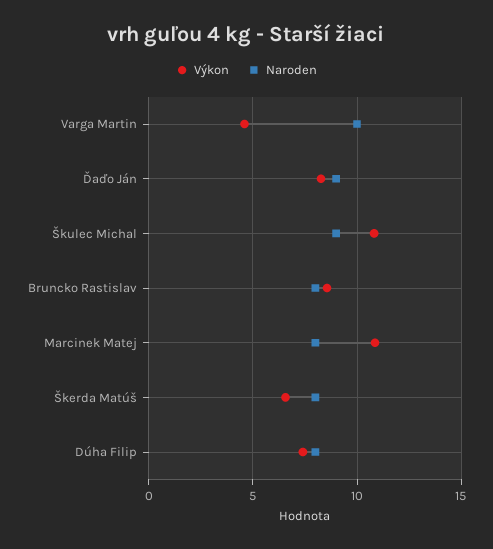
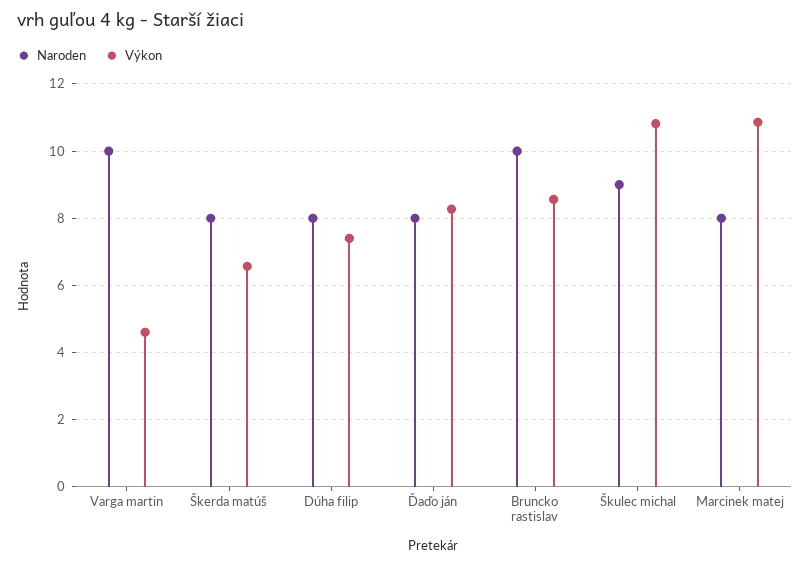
Naroden, Ďaďo Ján: 9 -> 8
Naroden, Bruncko Rastislav: 8 -> 10

